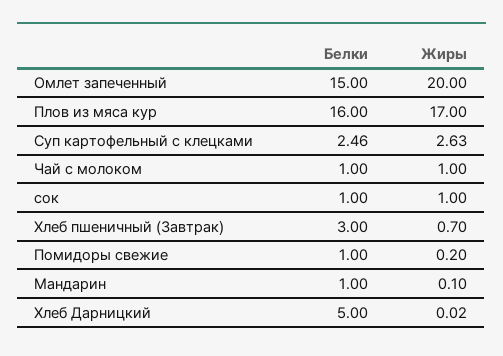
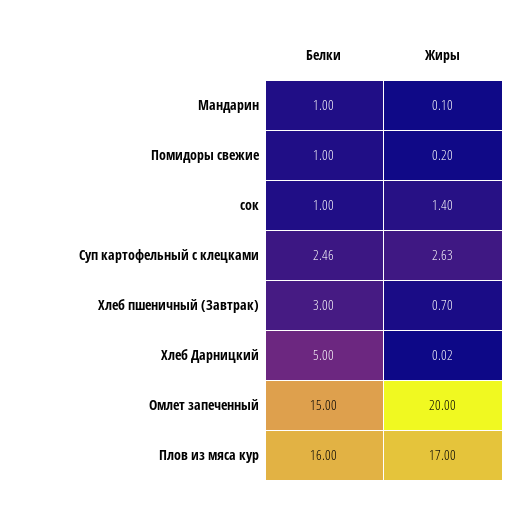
Белки, Чай с молоком: 1 -> none
Жиры, Чай с молоком: 1 -> none
Жиры, сок: 1 -> 1.4

